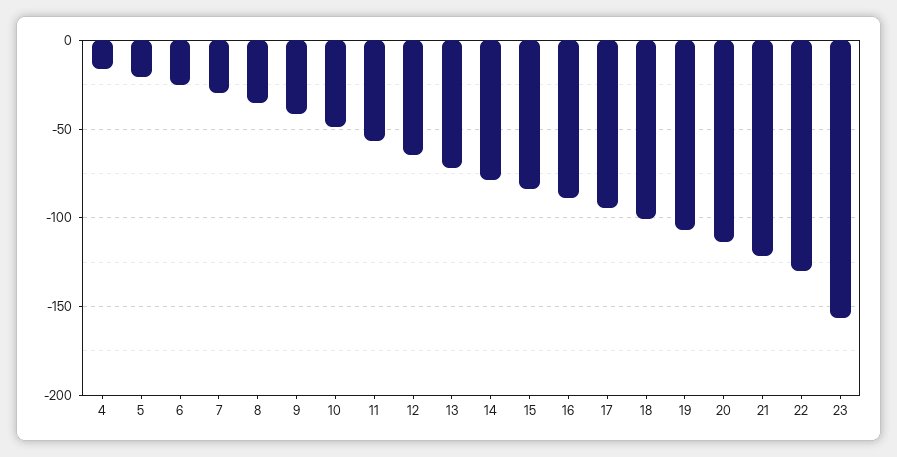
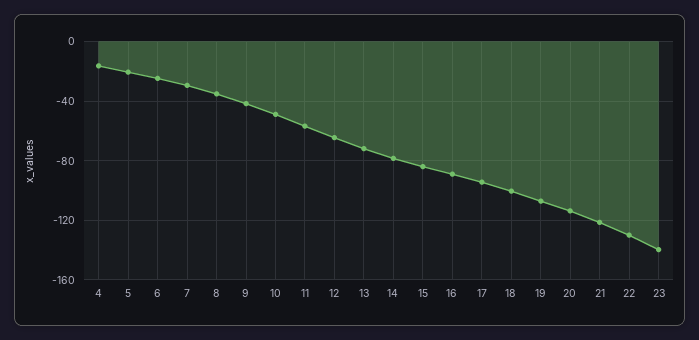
23: -155 -> -140

